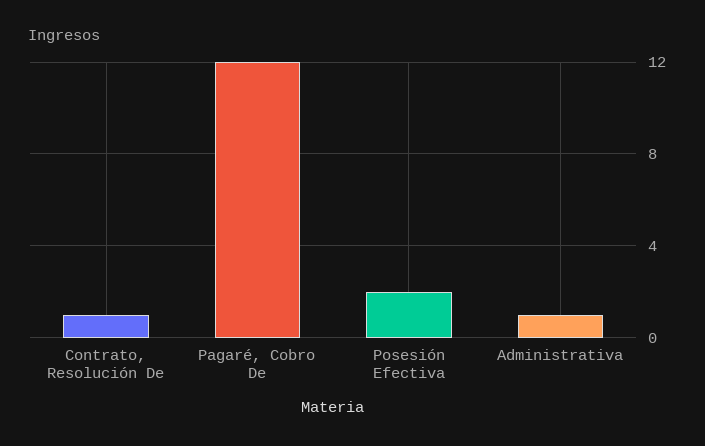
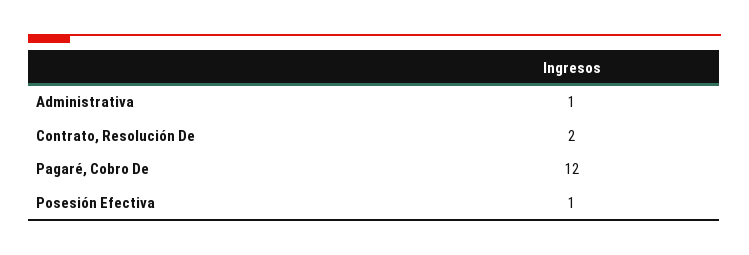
Contrato, Resolución De: 1 -> 2
Posesión Efectiva: 2 -> 1

